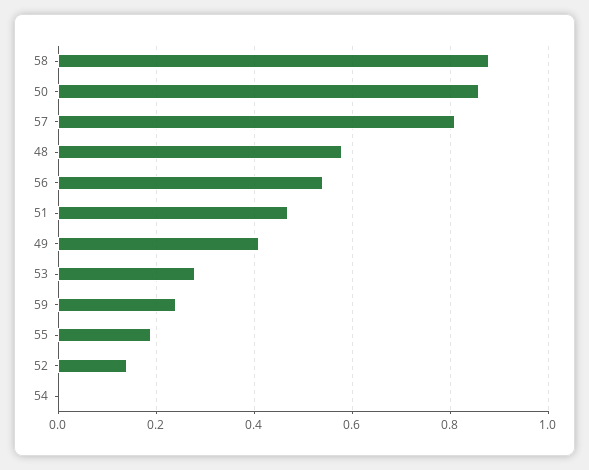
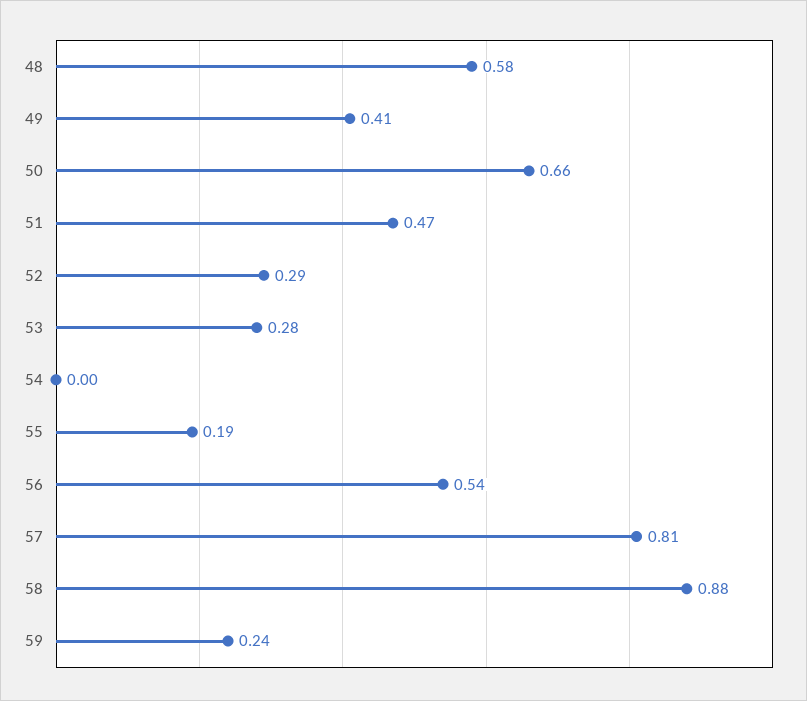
50: 0.85 -> 0.66
52: 0.15 -> 0.29

